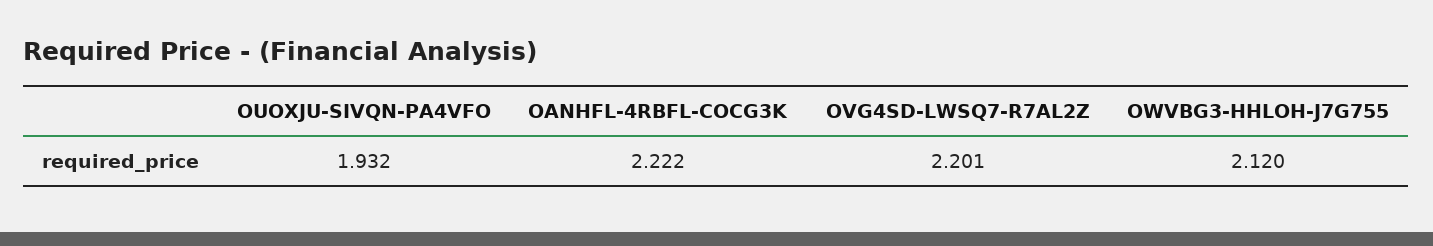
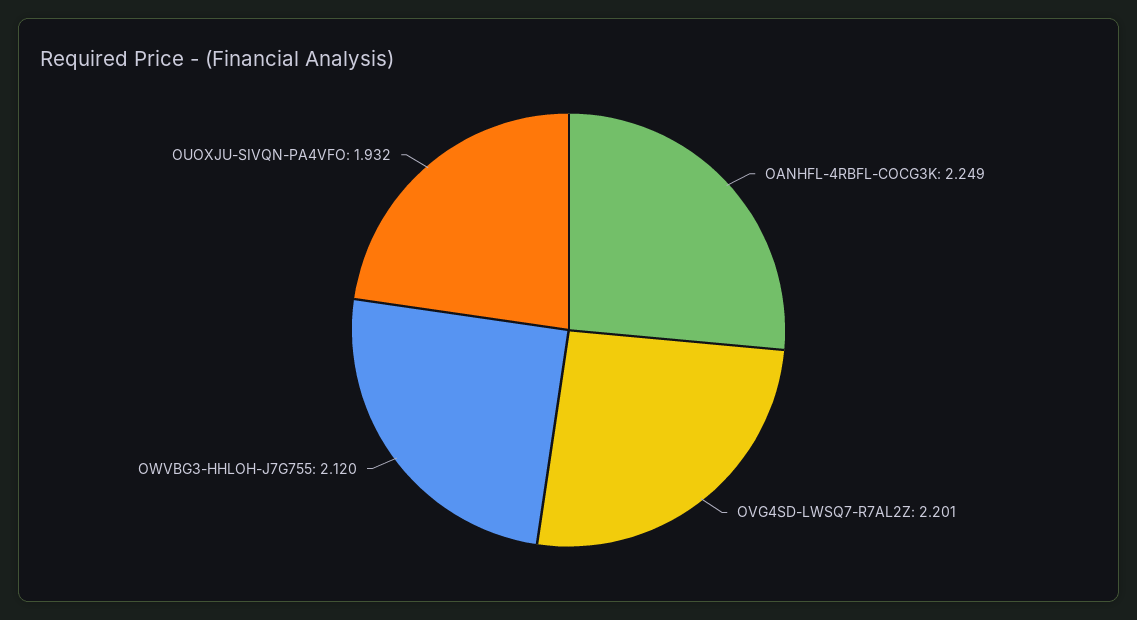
OANHFL-4RBFL-COCG3K: 2.222 -> 2.249

